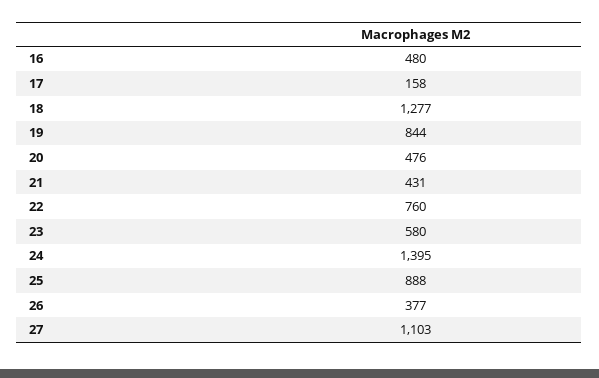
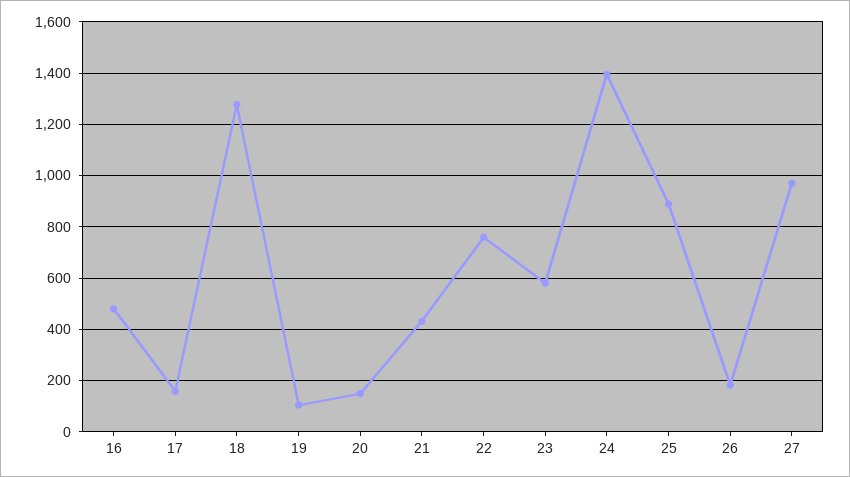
19: 844 -> 100
20: 476 -> 150
26: 377 -> 175
27: 1103 -> 975

